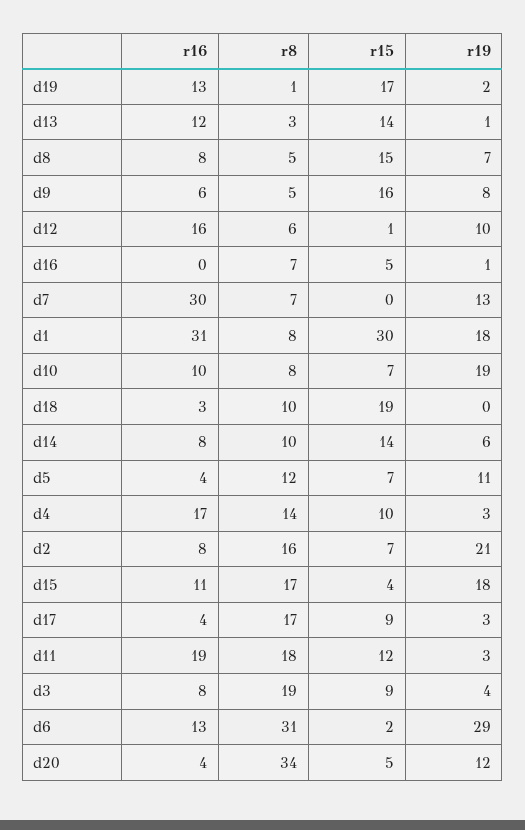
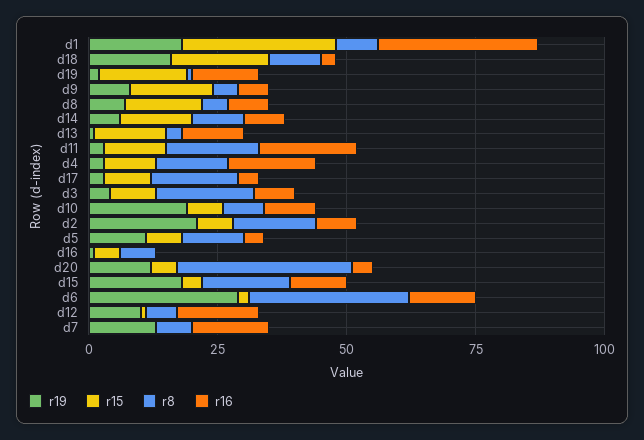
r16, d7: 30 -> 15
r19, d18: 0 -> 15

